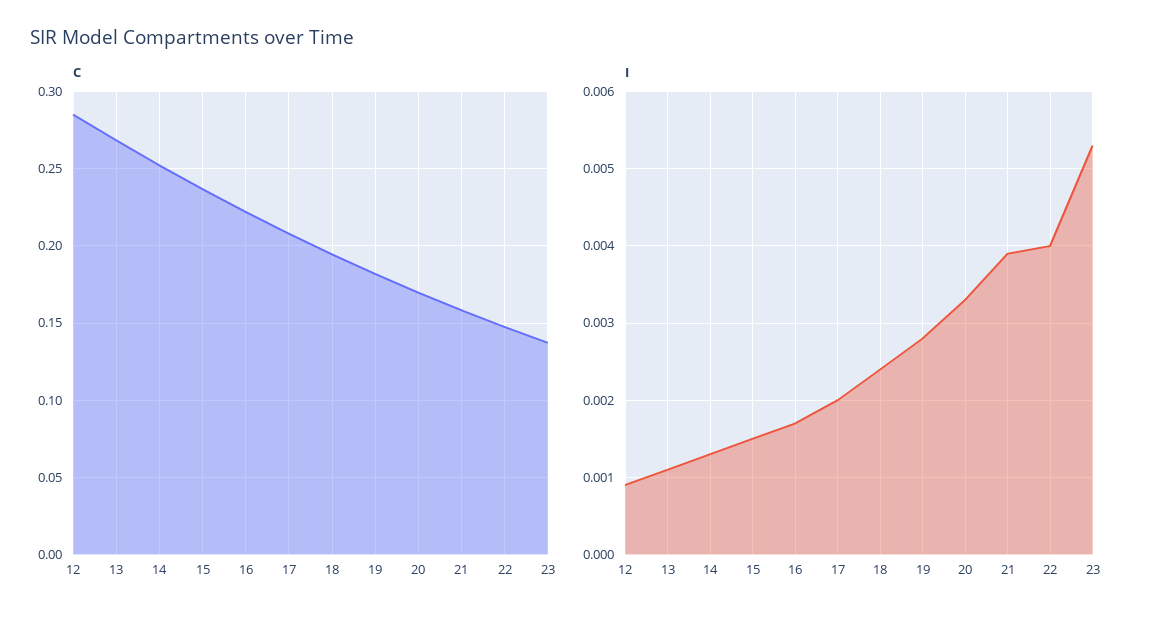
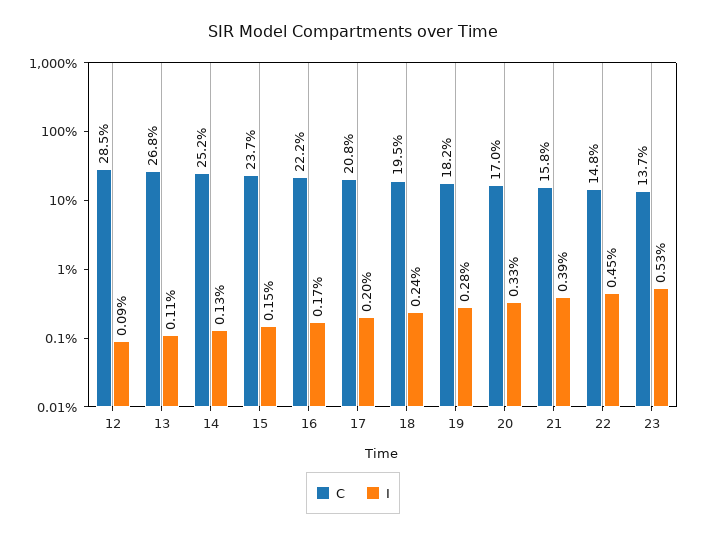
I, 22: 0.004 -> 0.0045

